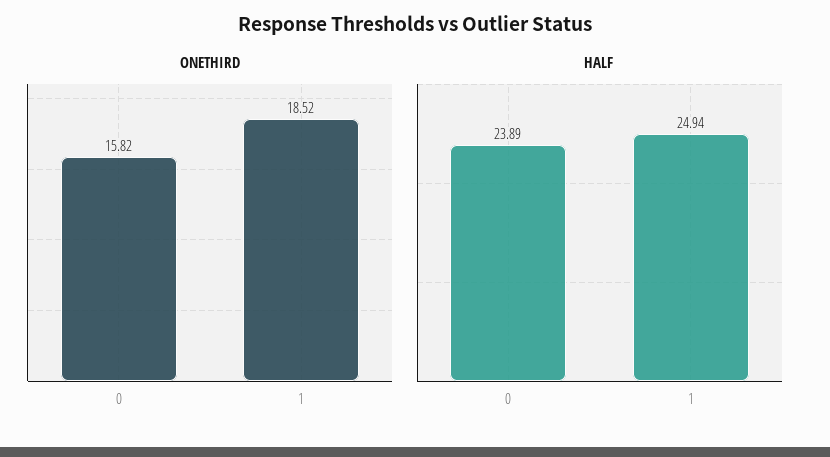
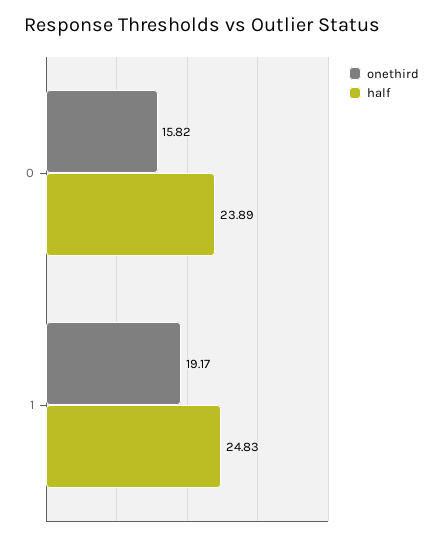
ONETHIRD, 1: 18.52 -> 19.17
HALF, 1: 24.94 -> 24.83

